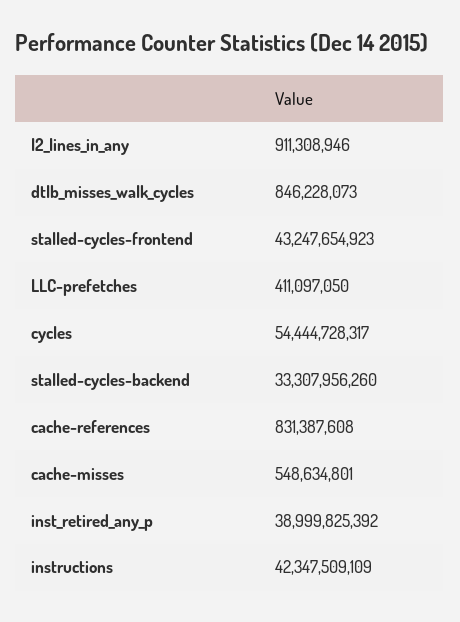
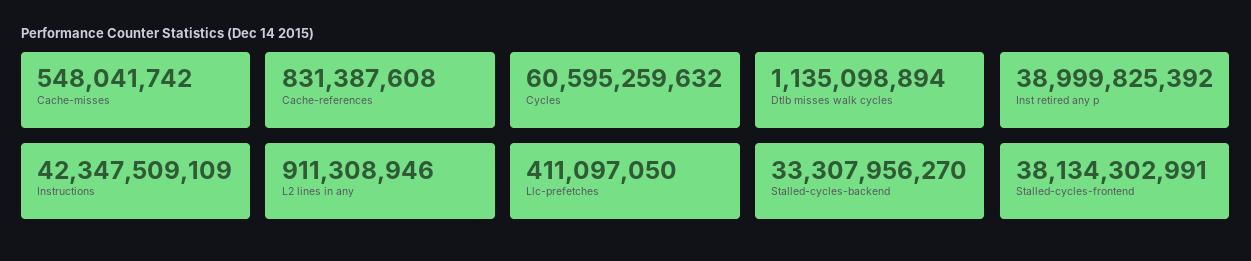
dtlb_misses_walk_cycles: 846228073 -> 1135098894
stalled-cycles-frontend: 43247654923 -> 38134302991
cycles: 54444728317 -> 60595259632
stalled-cycles-backend: 33307956260 -> 33307956270
cache-misses: 548634801 -> 548041742

